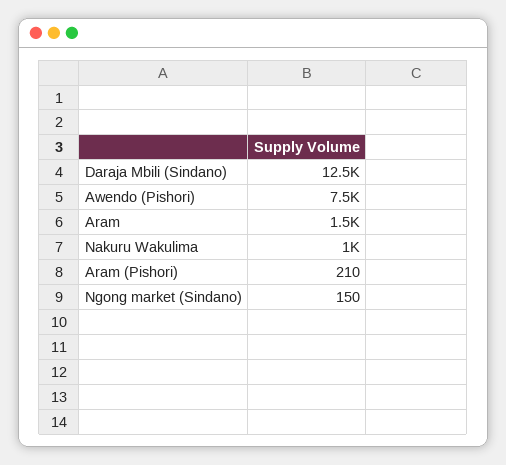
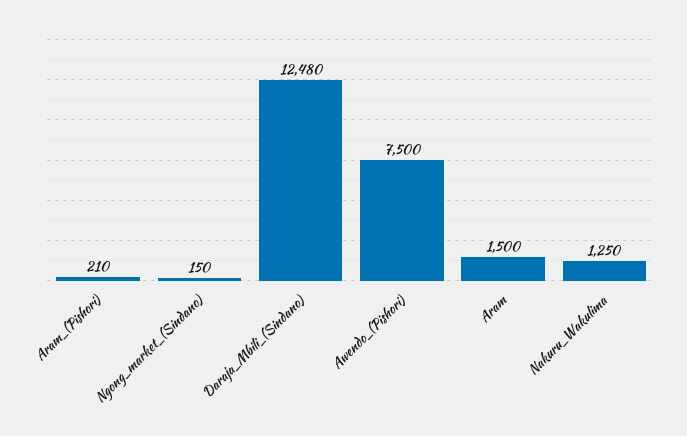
Nakuru Wakulima: 1000 -> 1250

